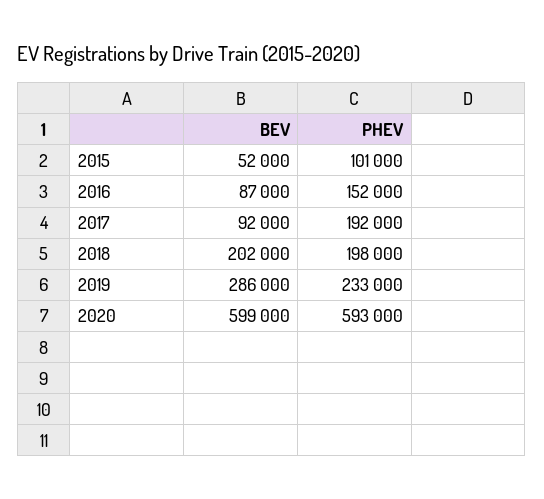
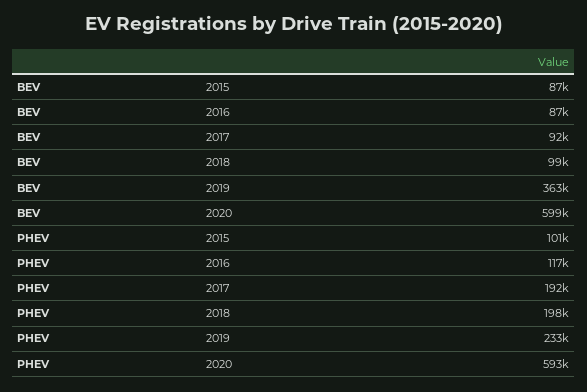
BEV, 2015: 52000 -> 87000
PHEV, 2016: 152000 -> 117000
BEV, 2018: 202000 -> 99000
BEV, 2019: 286000 -> 363000

